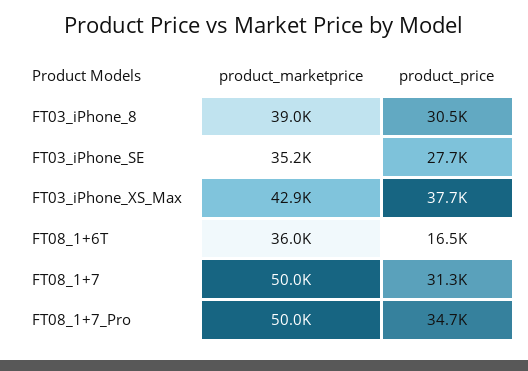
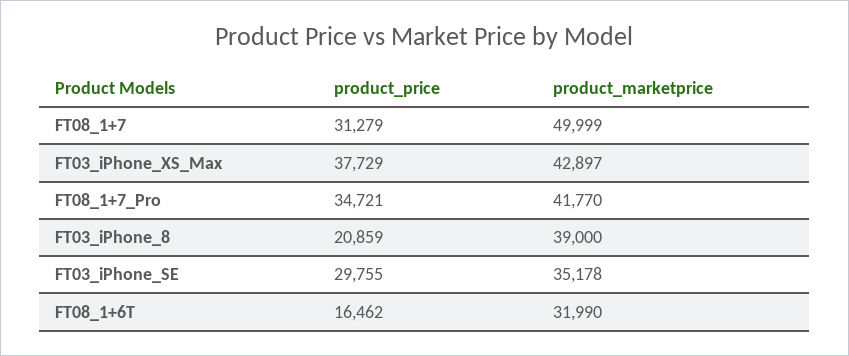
product_price, FT03_iPhone_8: 30500 -> 20859
product_price, FT03_iPhone_SE: 27700 -> 29755
product_marketprice, FT08_1+6T: 36000 -> 31990
product_marketprice, FT08_1+7_Pro: 50000 -> 41770

